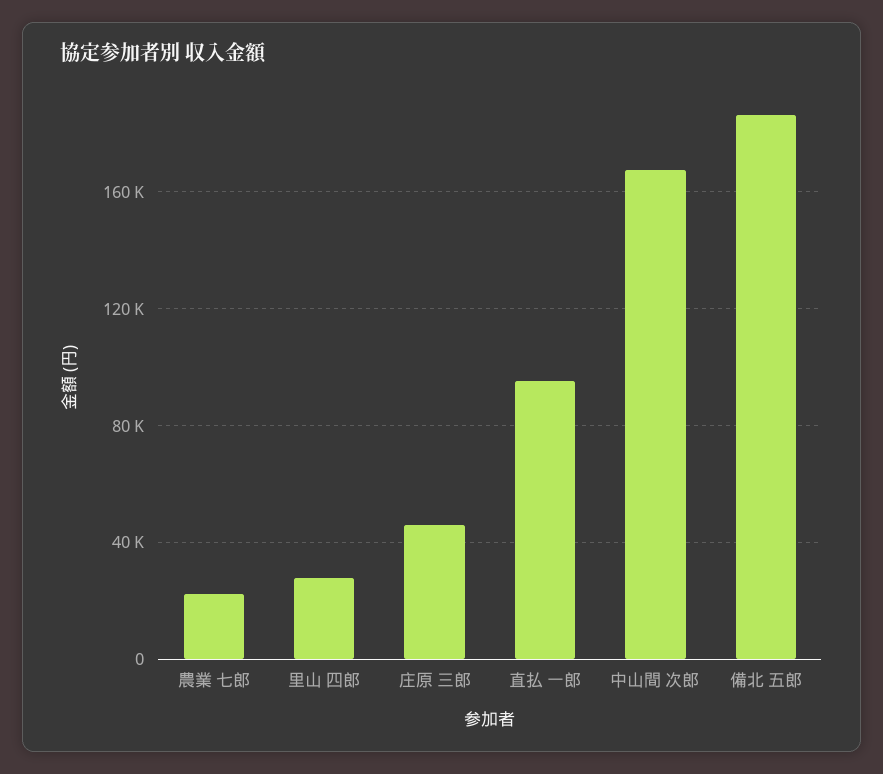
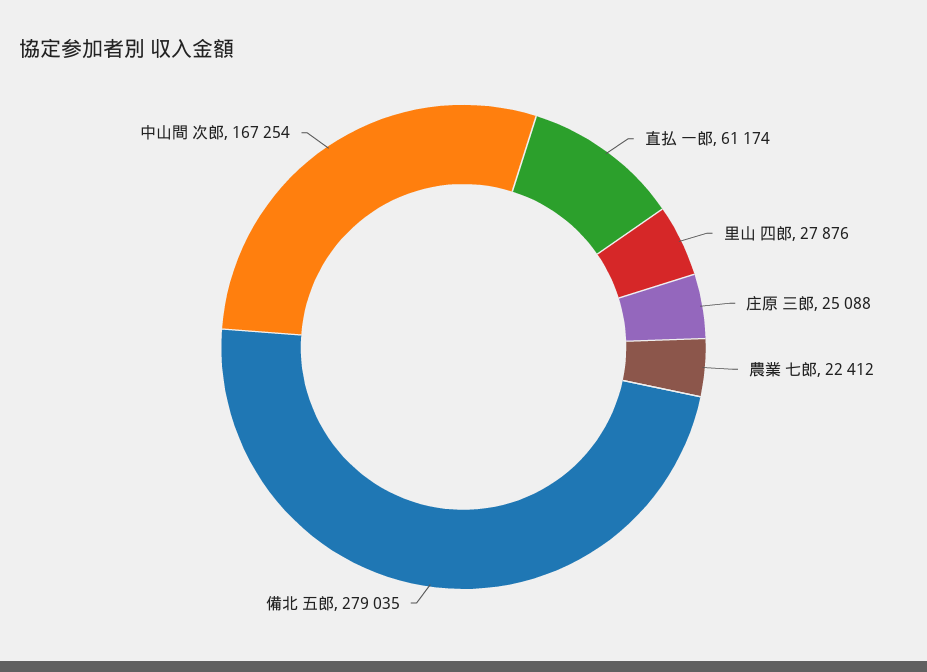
庄原 三郎: 45000 -> 25088
直払 一郎: 95000 -> 61174
備北 五郎: 185000 -> 279035

